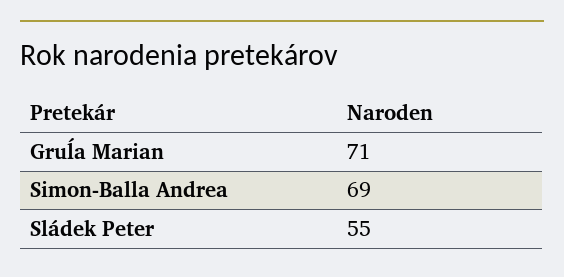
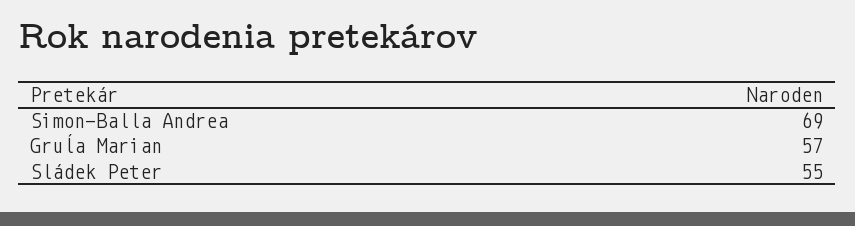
Gruĺa Marian: 71 -> 57

